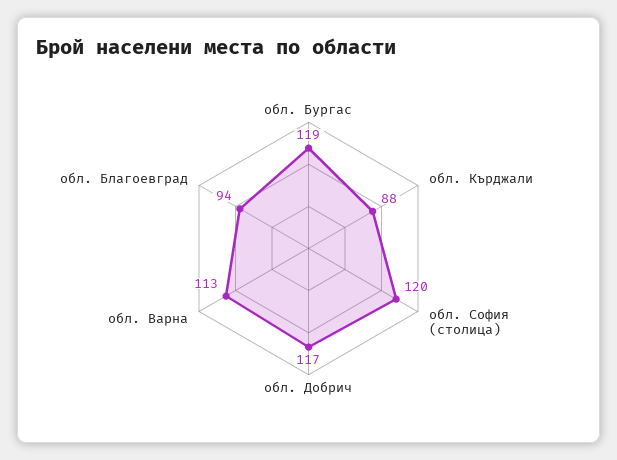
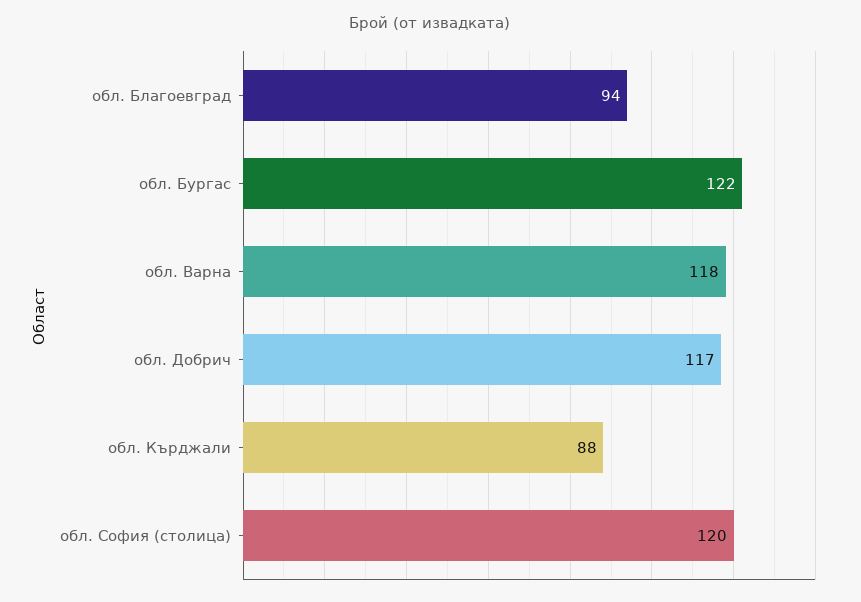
обл. Бургас: 119 -> 122
обл. Варна: 113 -> 118

